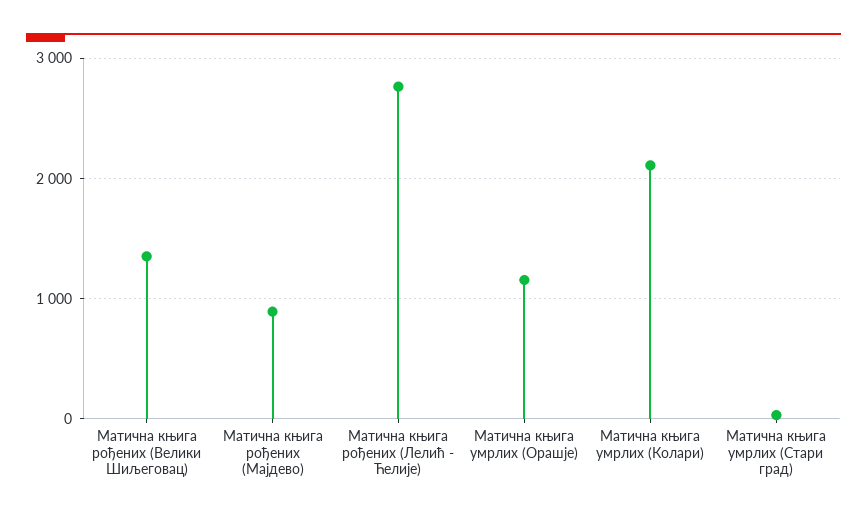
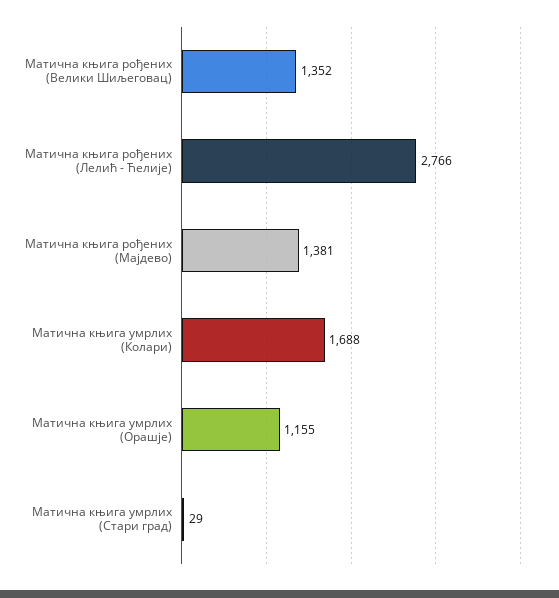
Матична књига рођених (Мајдево): 900 -> 1381
Матична књига умрлих (Колари): 2100 -> 1688

